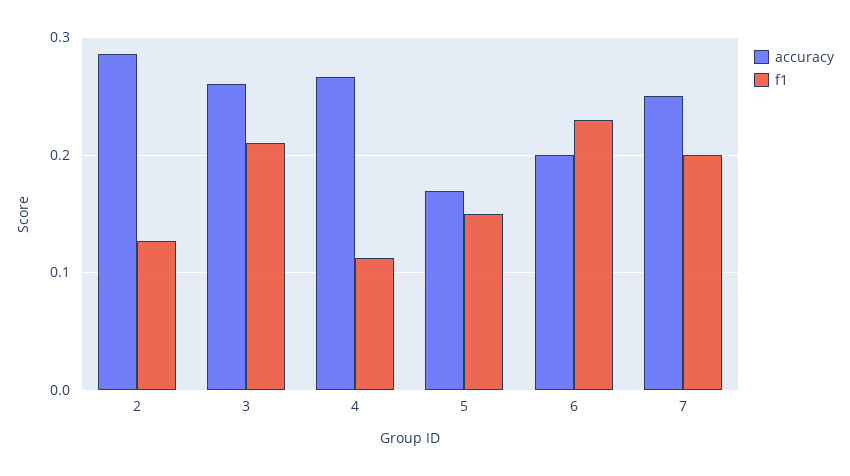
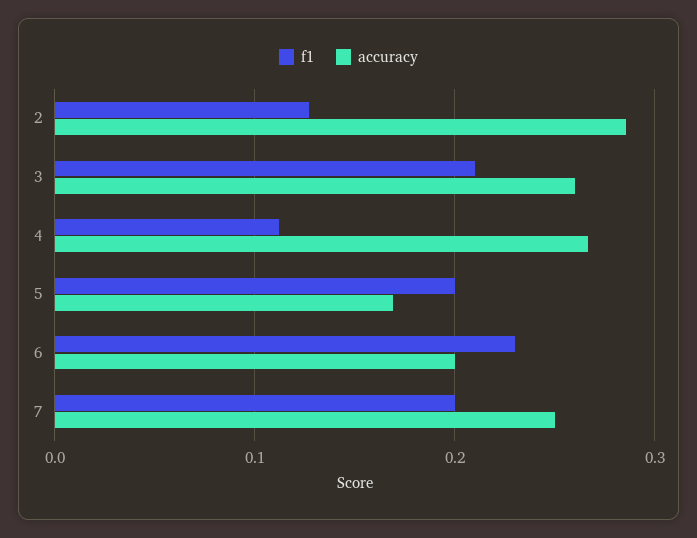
f1, 5: 0.15 -> 0.2

